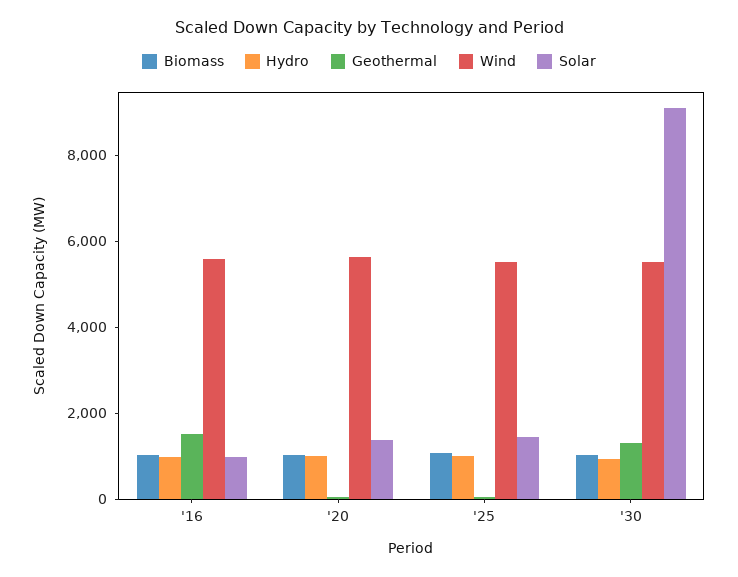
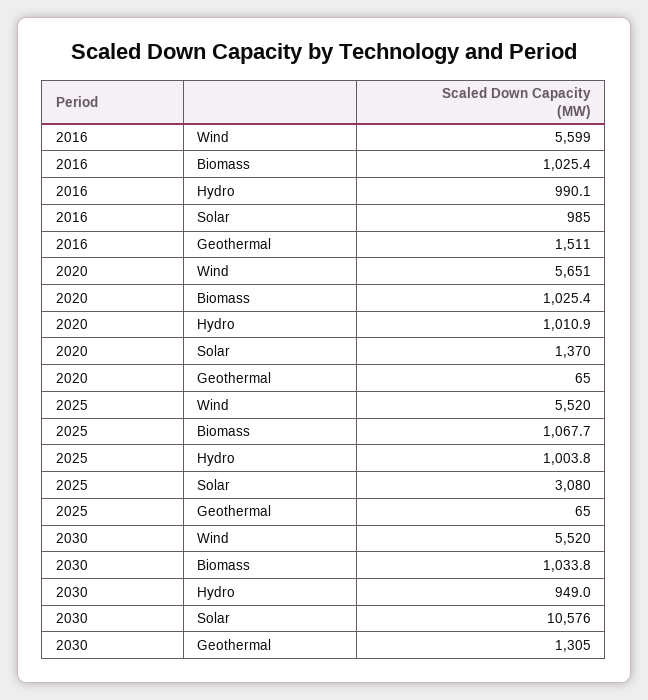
Solar, '25: 1500 -> 3080
Solar, '30: 9000 -> 10576

